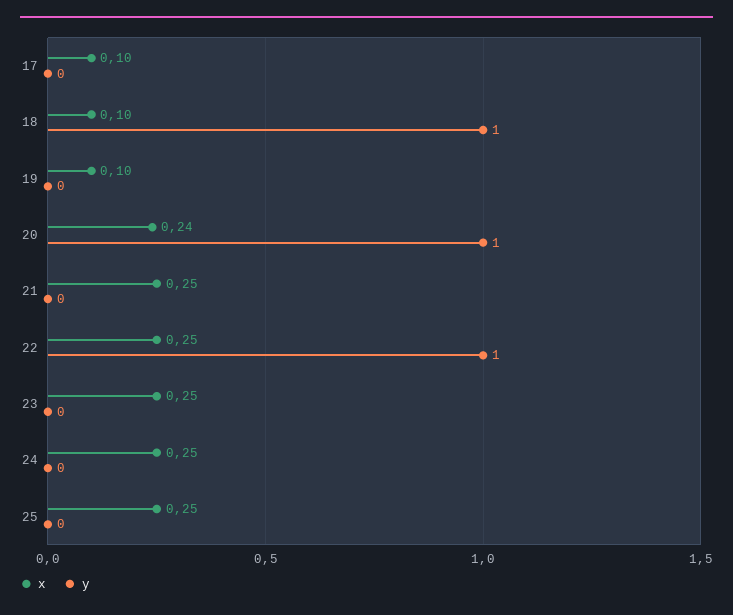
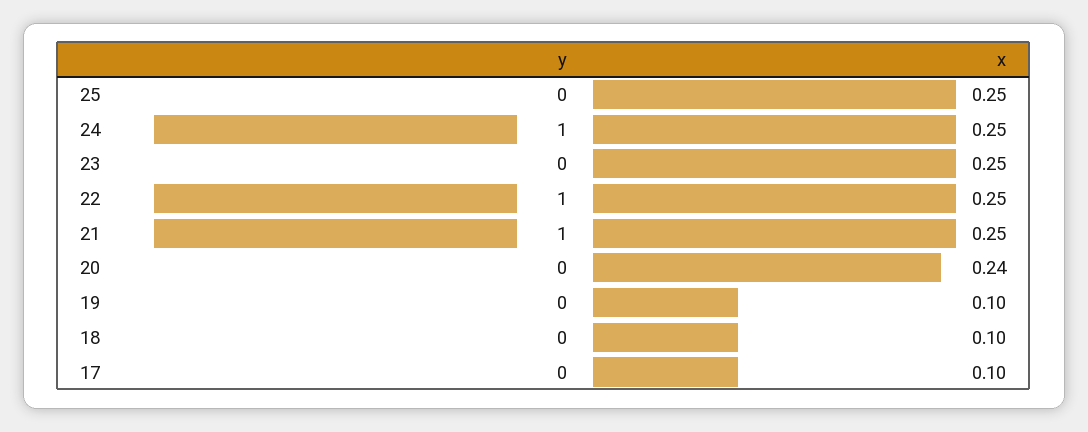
y, 18: 1 -> 0
y, 20: 1 -> 0
y, 21: 0 -> 1
y, 24: 0 -> 1

